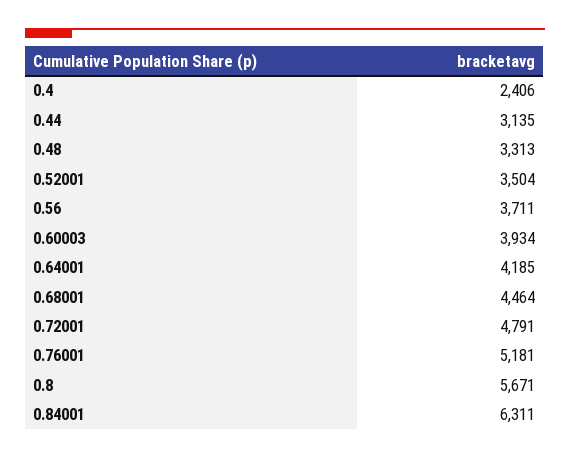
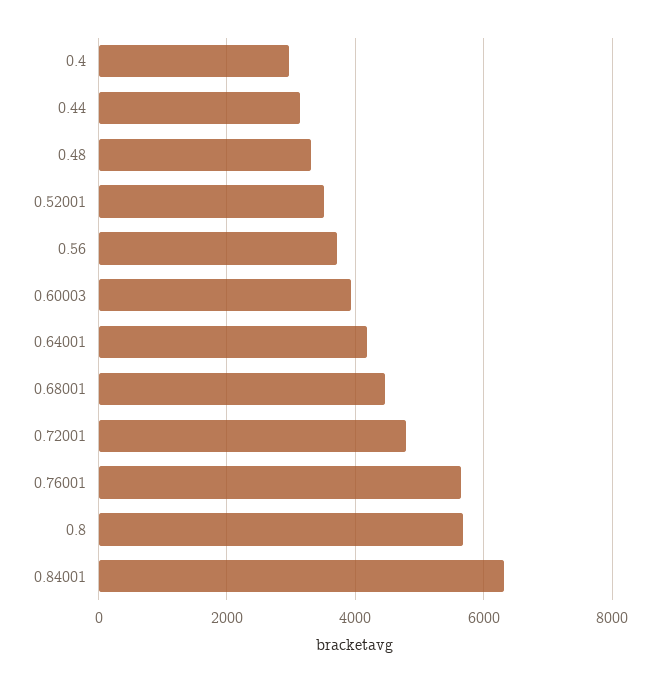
0.4: 2406 -> 3000
0.76001: 5181 -> 5600

